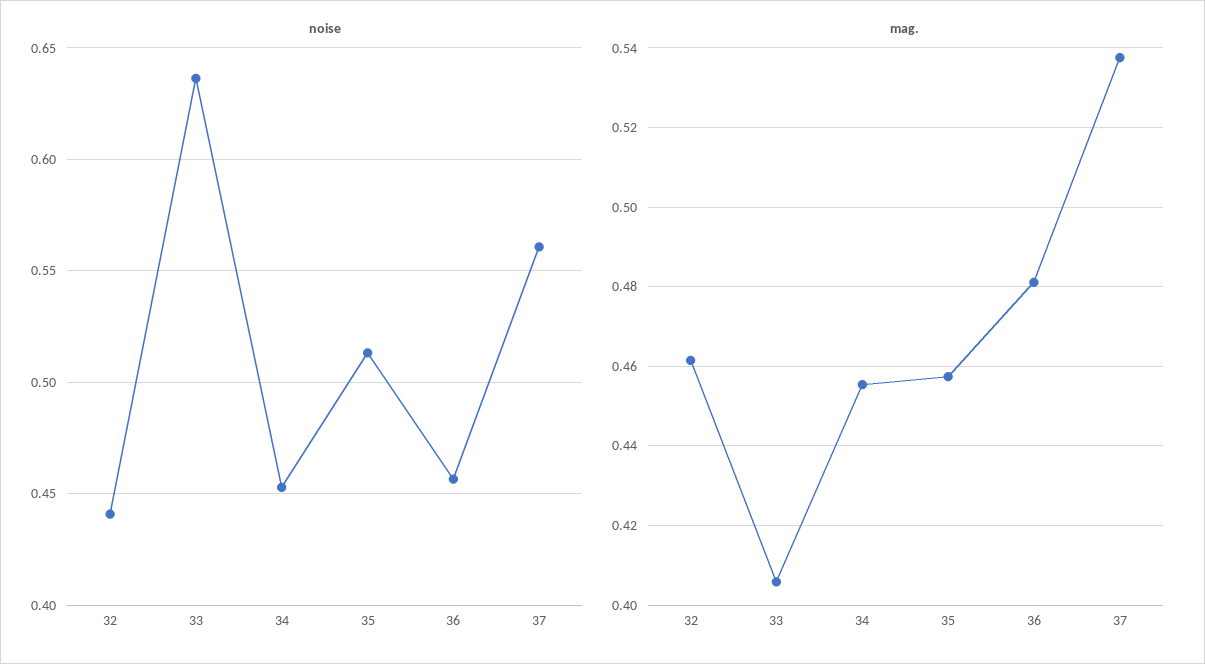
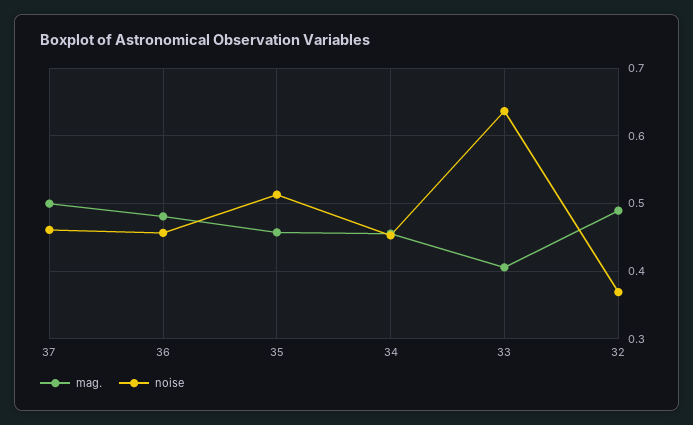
noise, 32: 0.44 -> 0.37
noise, 37: 0.56 -> 0.46
mag., 32: 0.462 -> 0.49
mag., 37: 0.538 -> 0.5

